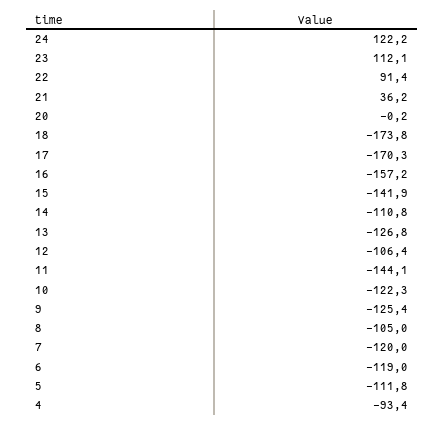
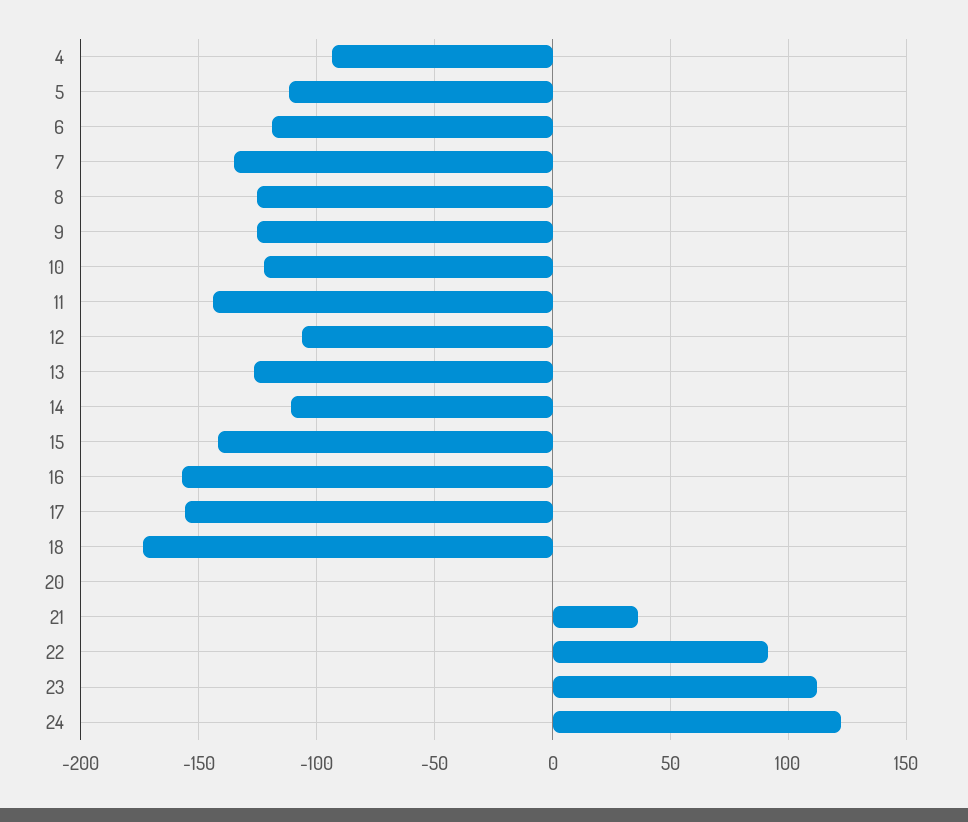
17: -170.3 -> -155
8: -105 -> -125
7: -120 -> -135

